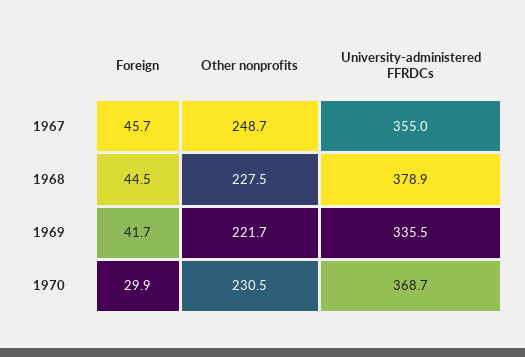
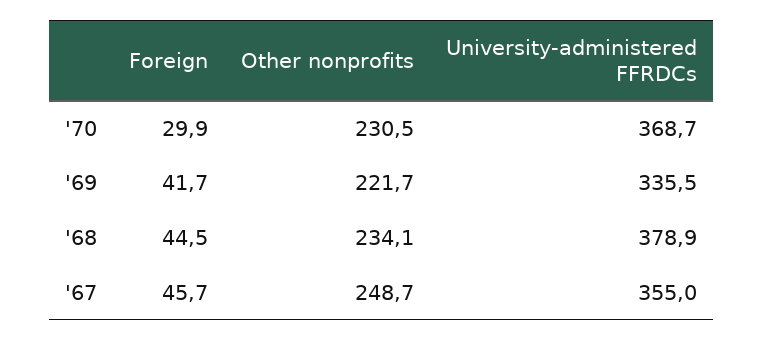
Other nonprofits, 1968: 227.5 -> 234.1

